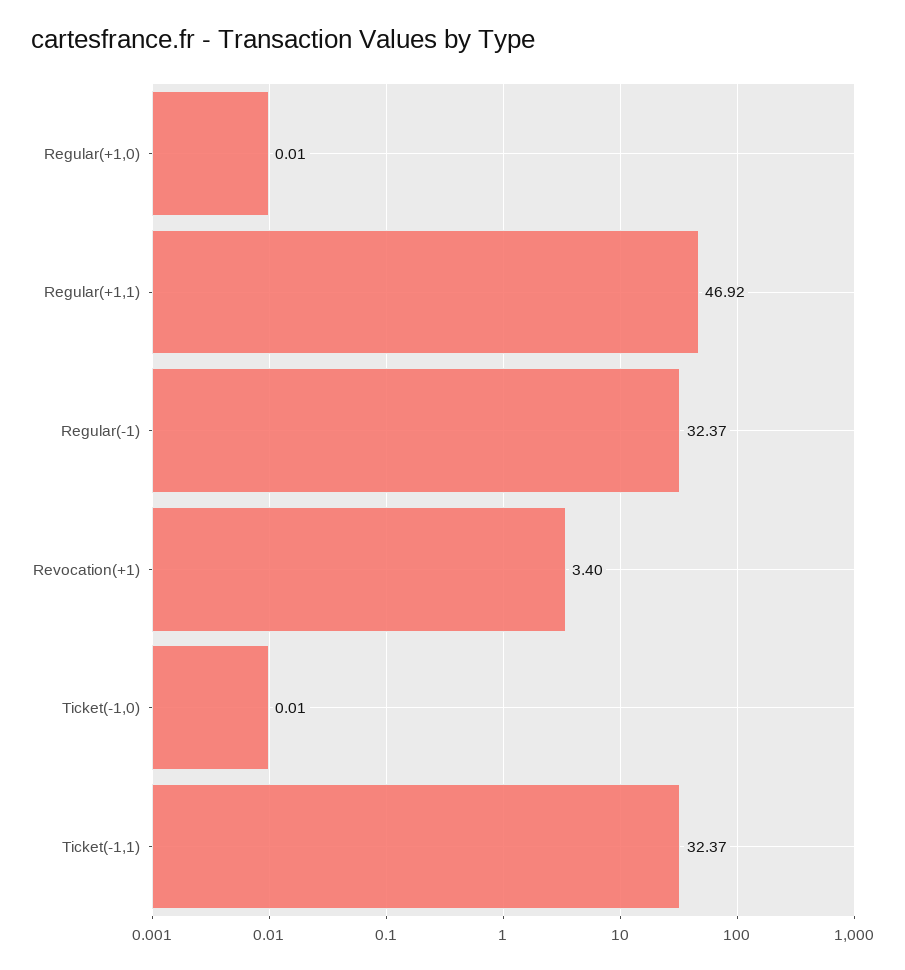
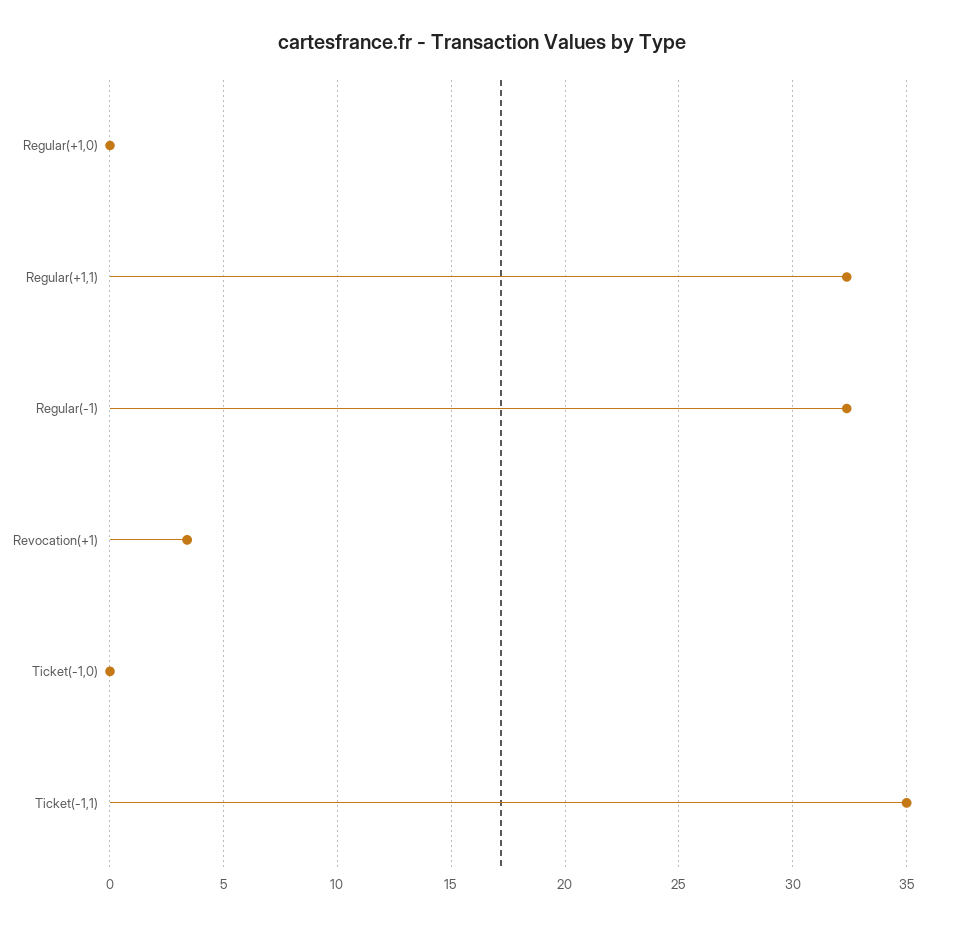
Regular(+1,1): 46.92 -> 32.5
Ticket(-1,1): 32.37 -> 35

